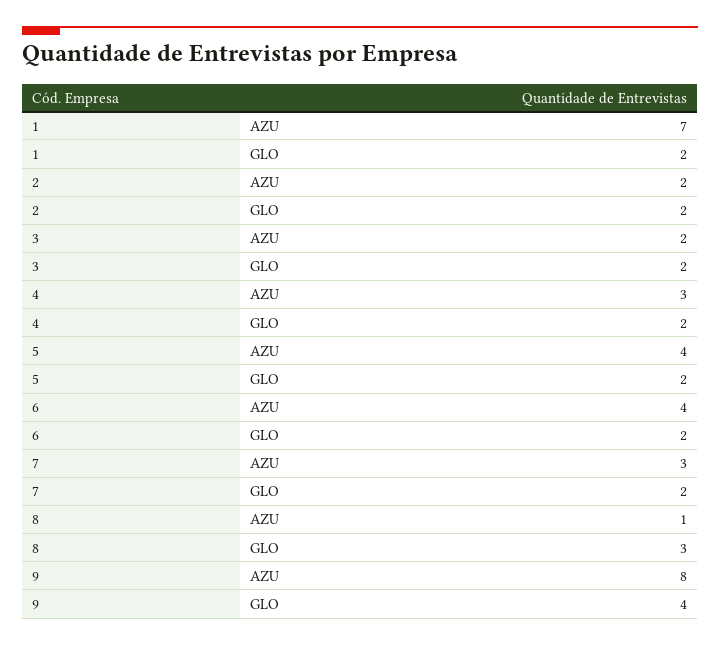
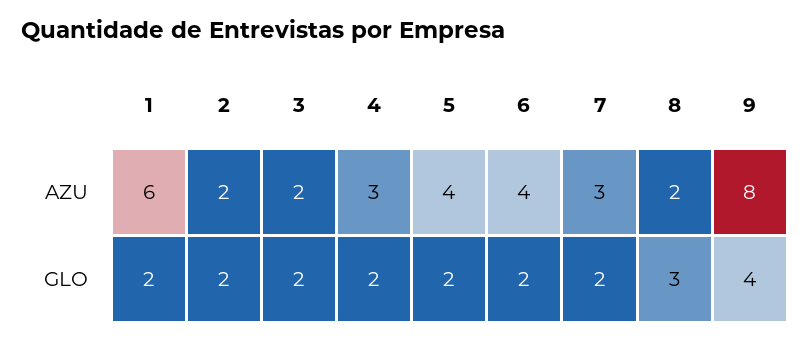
1, AZU: 7 -> 6
8, AZU: 1 -> 2

